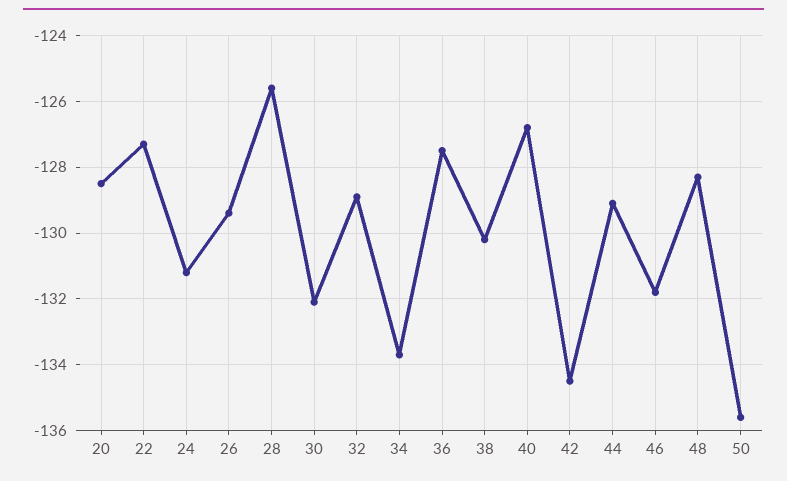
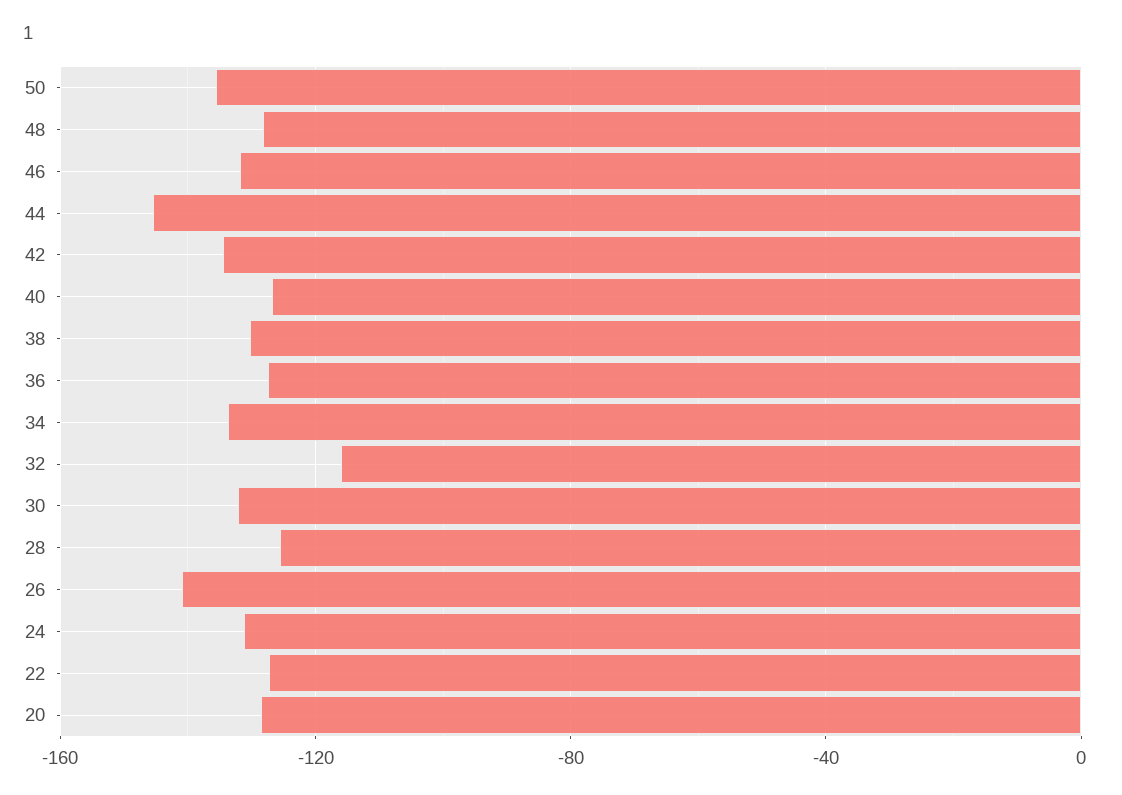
26: -129.5 -> -140
32: -129 -> -115
44: -129 -> -145

